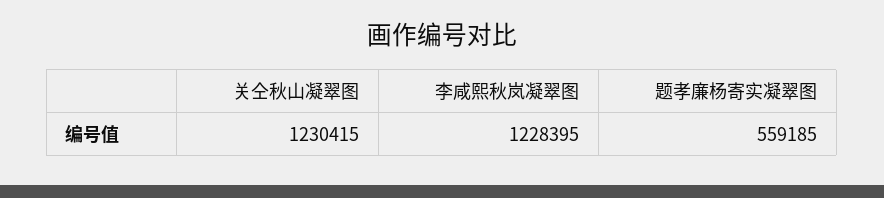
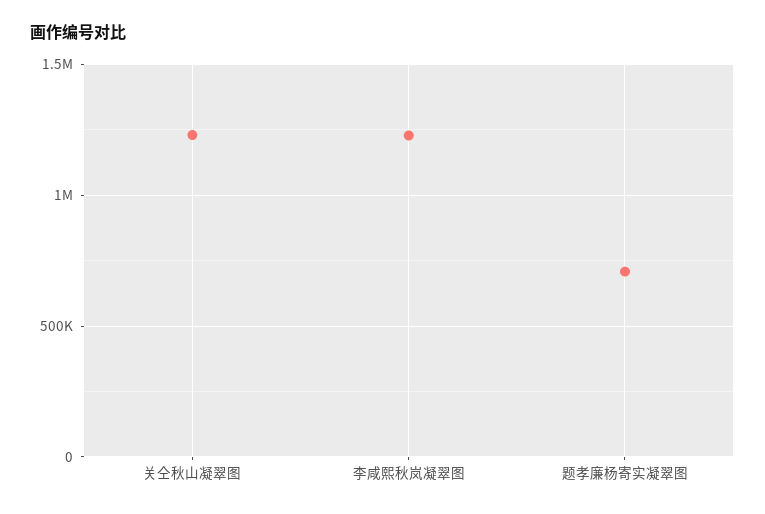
题孝廉杨寄实凝翠图: 559185 -> 700000

